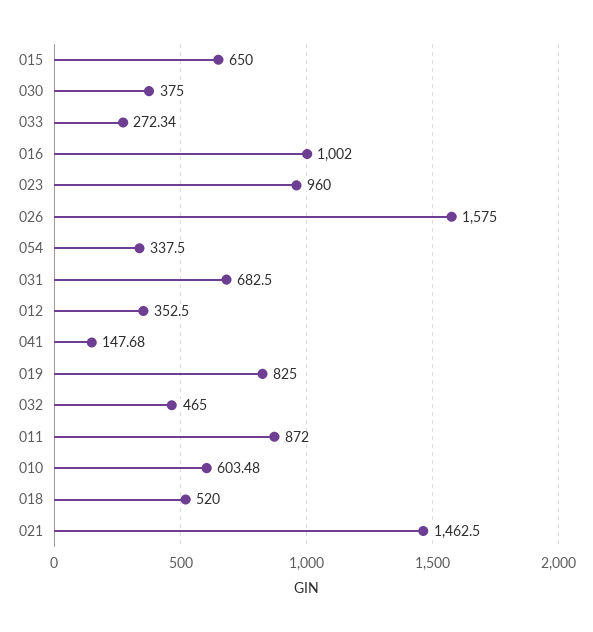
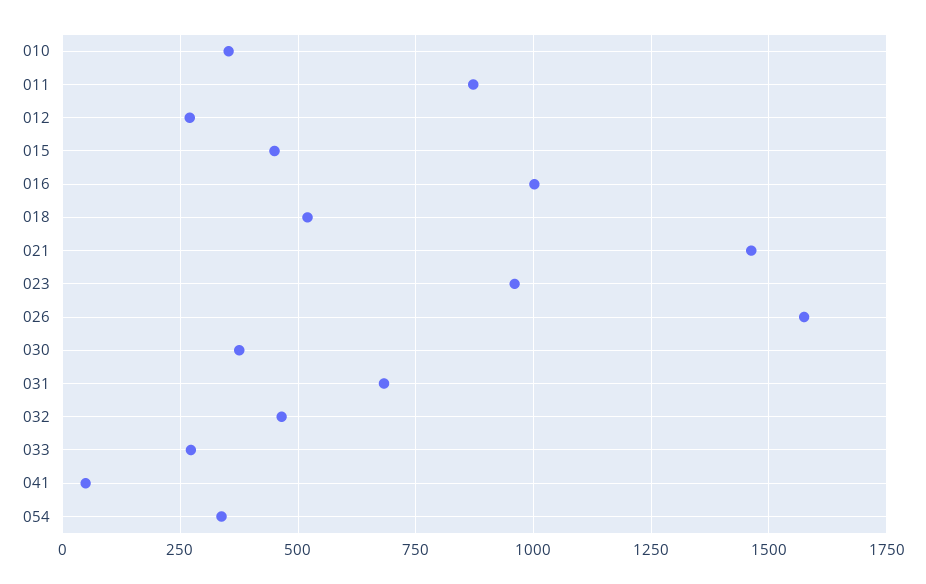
015: 650 -> 450
012: 352.5 -> 275
041: 147.68 -> 50
019: 825 -> none
010: 603.48 -> 350

